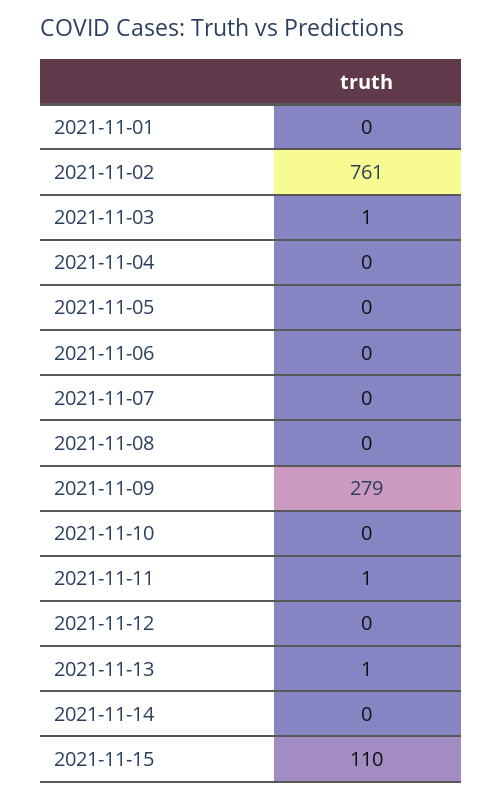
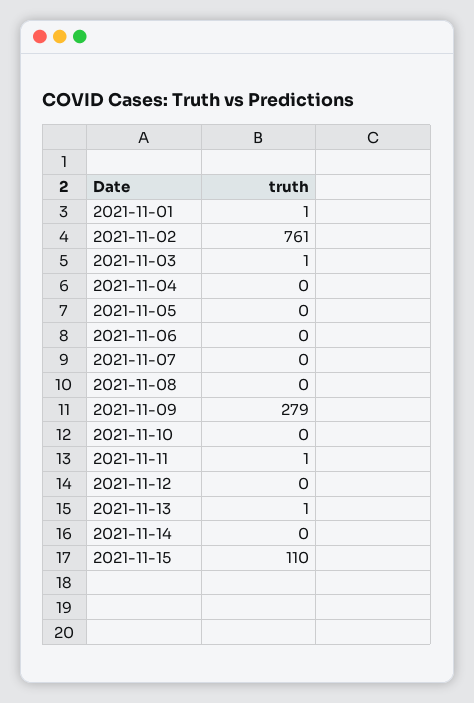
2021-11-01: 0 -> 1

